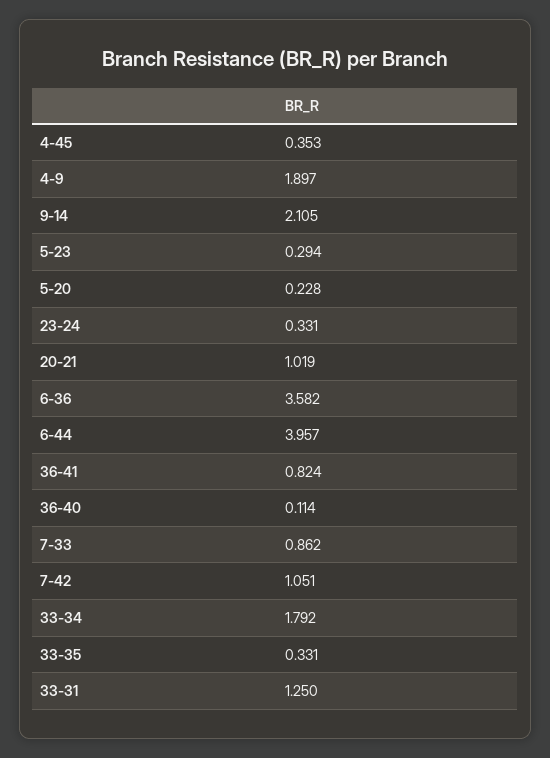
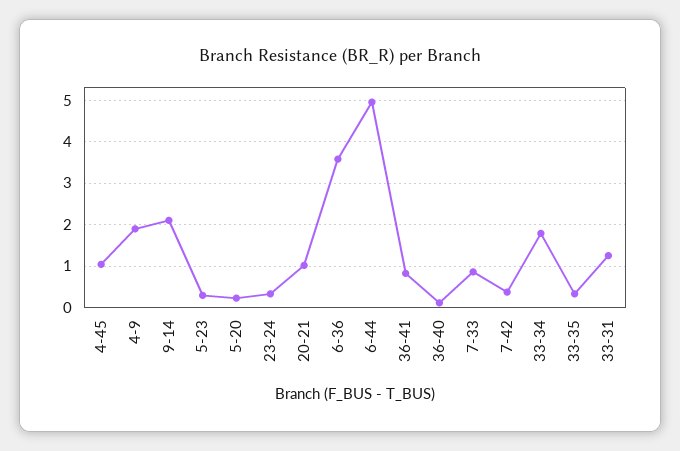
4-45: 0.353 -> 1
6-44: 3.957 -> 5
7-42: 1.051 -> 0.4

